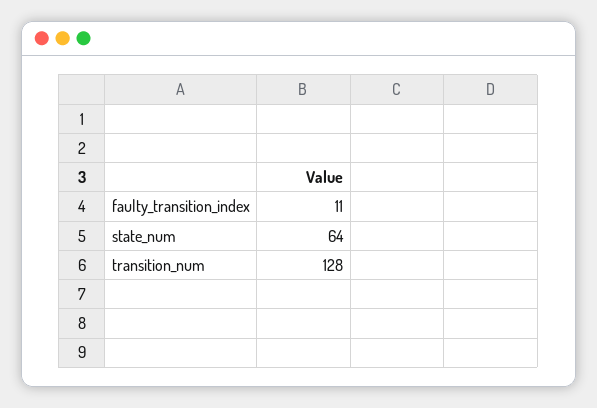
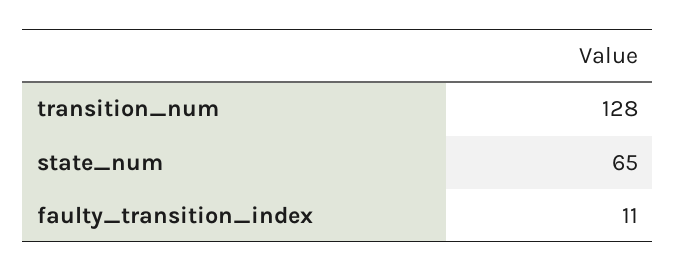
state_num: 64 -> 65

